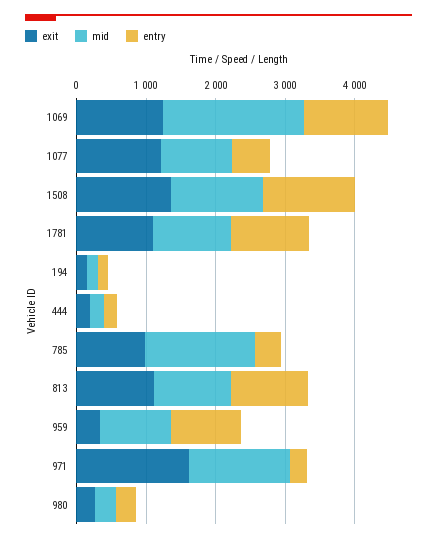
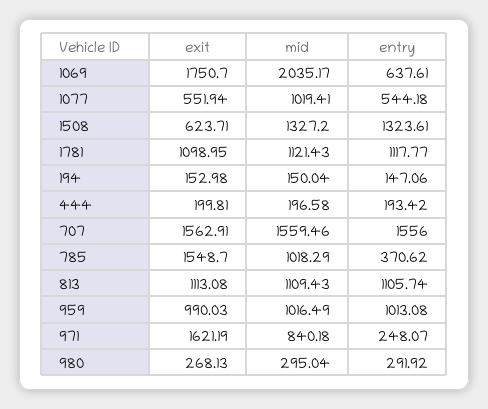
exit, 1069: 1200 -> 1750.7
entry, 1069: 1200 -> 637.61
exit, 1077: 1200 -> 551.94
exit, 1508: 1400 -> 623.71
exit, 785: 1000 -> 1548.7
mid, 785: 1600 -> 1018.29
exit, 959: 400 -> 990.03
mid, 971: 1400 -> 840.18
exit, 707: none -> 1562.91
mid, 707: none -> 1559.46
entry, 707: none -> 1556

